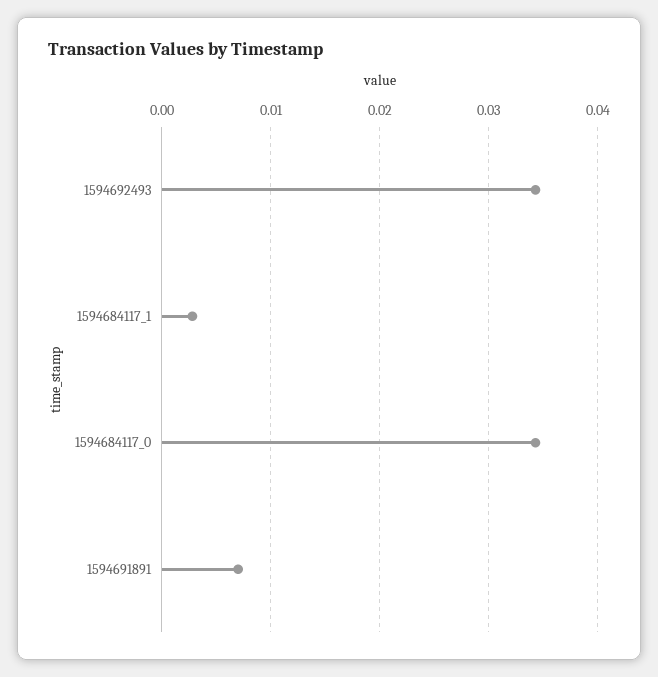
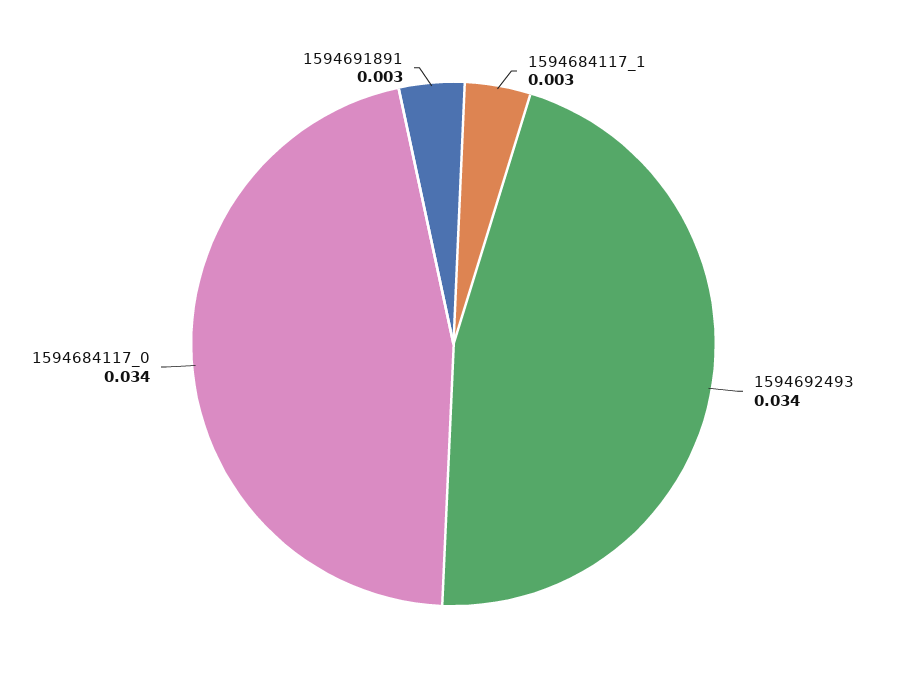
1594691891: 0.007 -> 0.003

